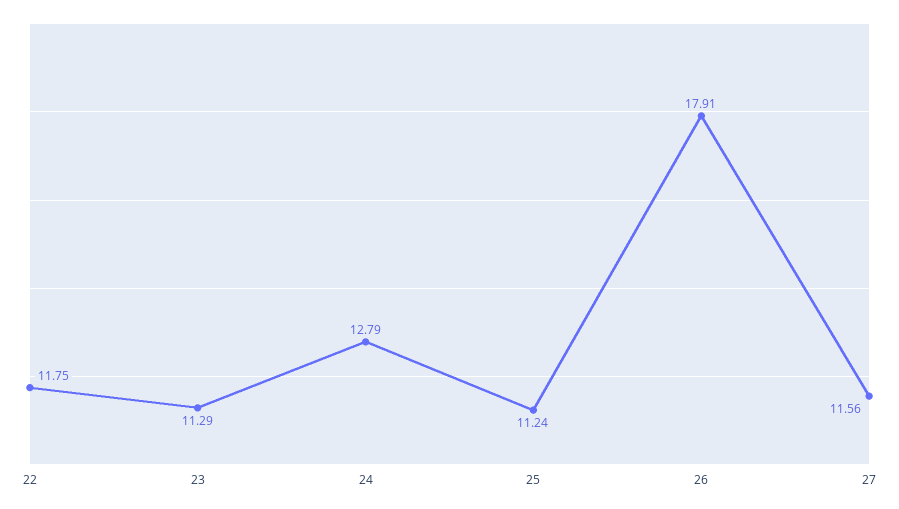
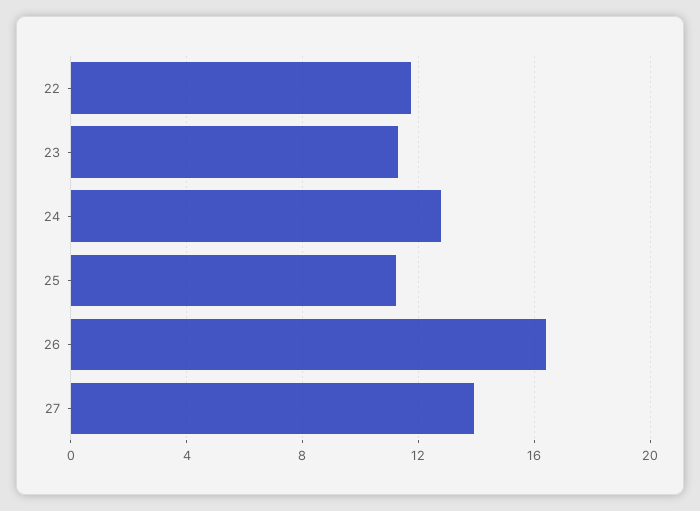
26: 17.91 -> 16.5
27: 11.56 -> 14

